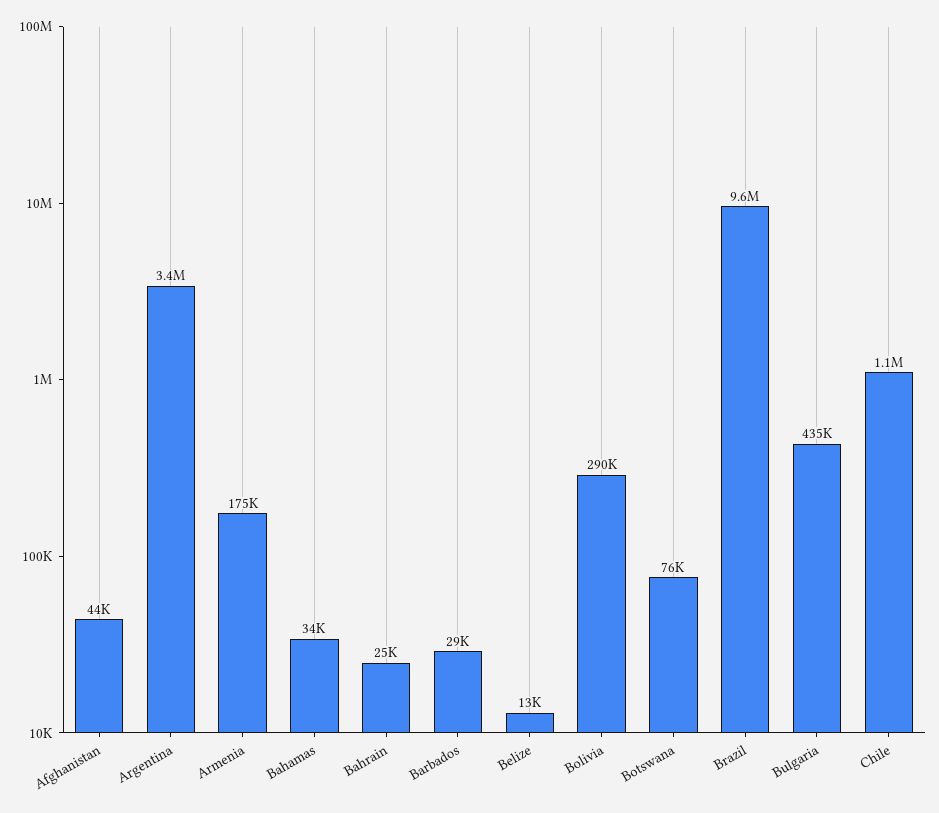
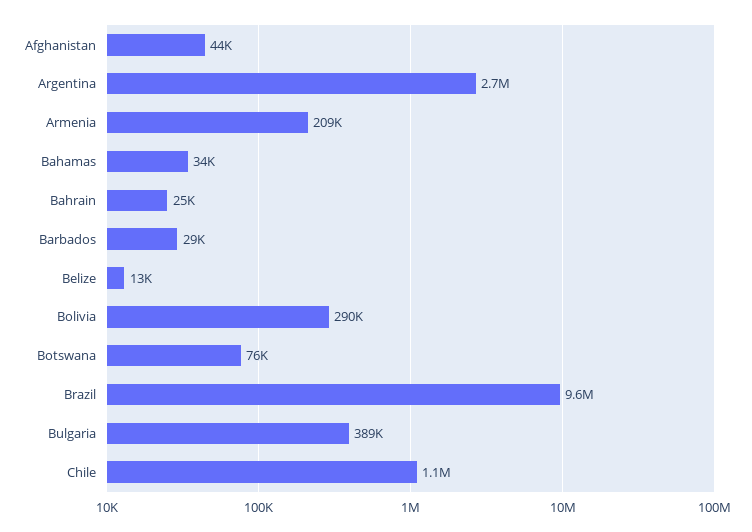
Argentina: 3400000 -> 2700000
Armenia: 175000 -> 209000
Bulgaria: 435000 -> 389000

